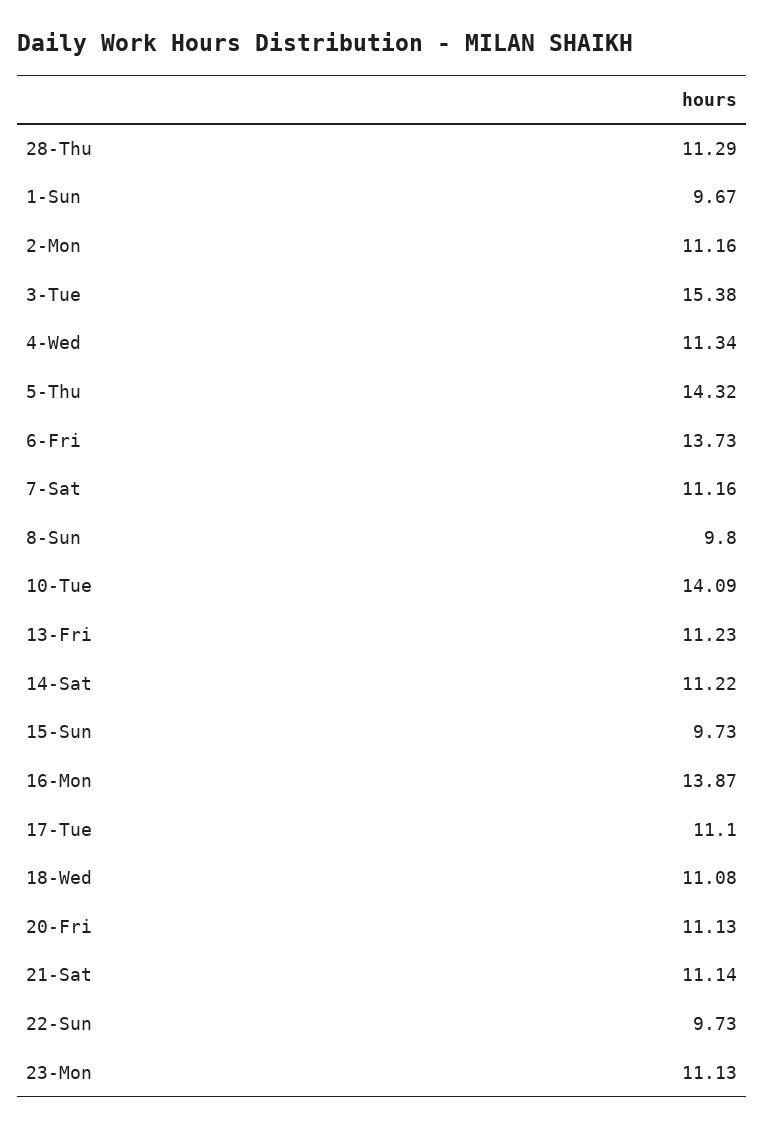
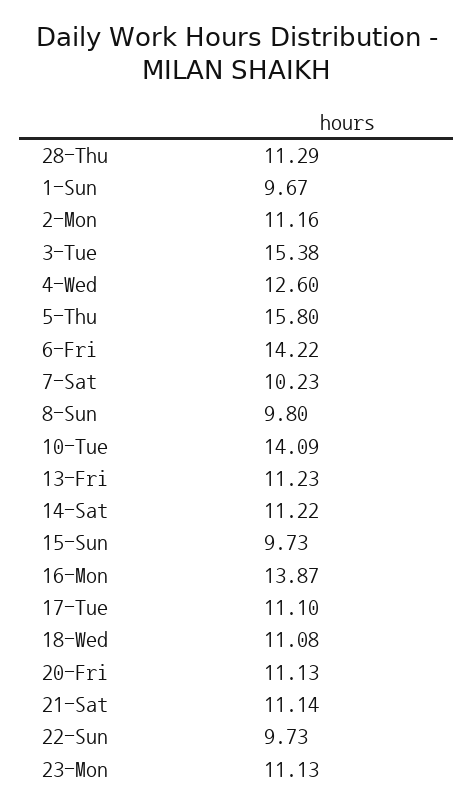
4-Wed: 11.34 -> 12.6
5-Thu: 14.32 -> 15.8
6-Fri: 13.73 -> 14.22
7-Sat: 11.16 -> 10.23

